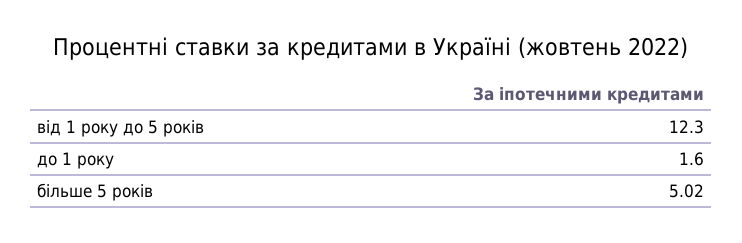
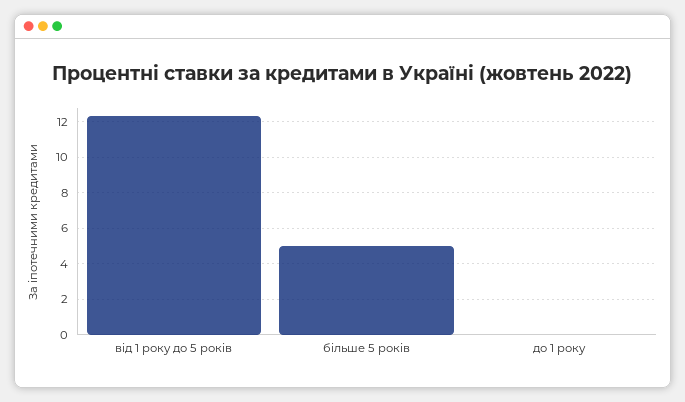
до 1 року: 1.6 -> 0

